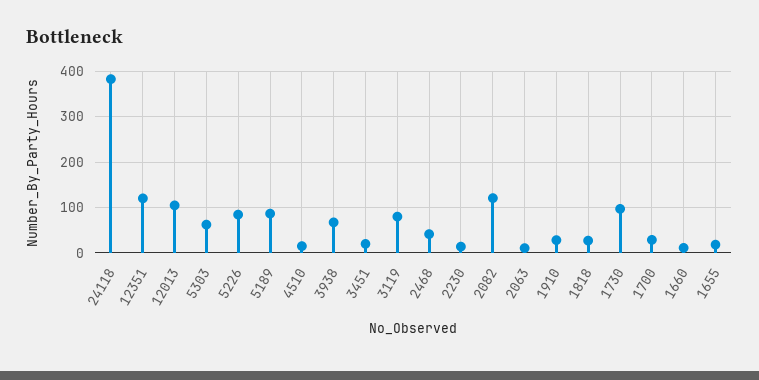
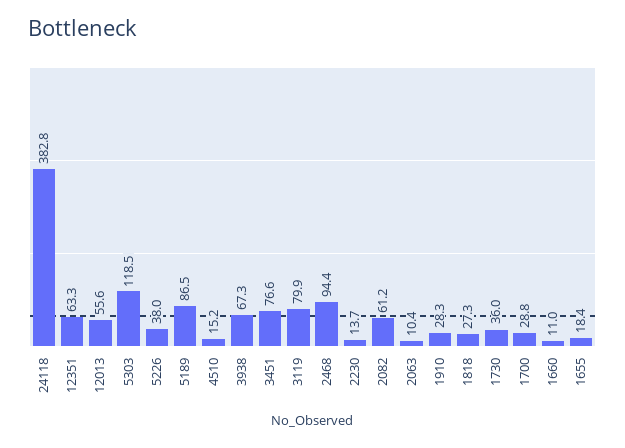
12351: 120 -> 63.3
12013: 100 -> 55.6
5303: 60 -> 118.5
5226: 80 -> 38
3451: 20 -> 76.6
2468: 40 -> 94.4
2082: 120 -> 61.2
1730: 100 -> 36

